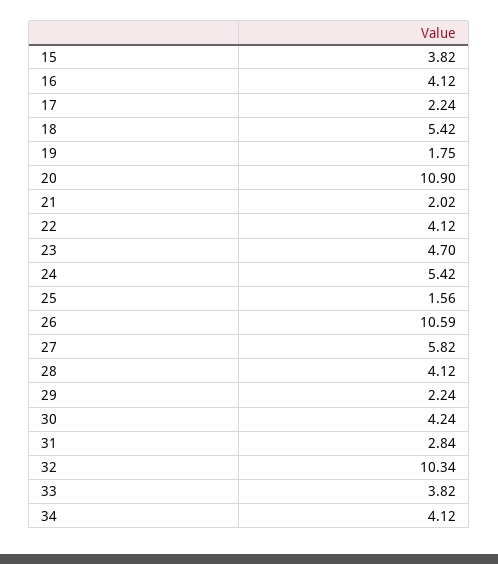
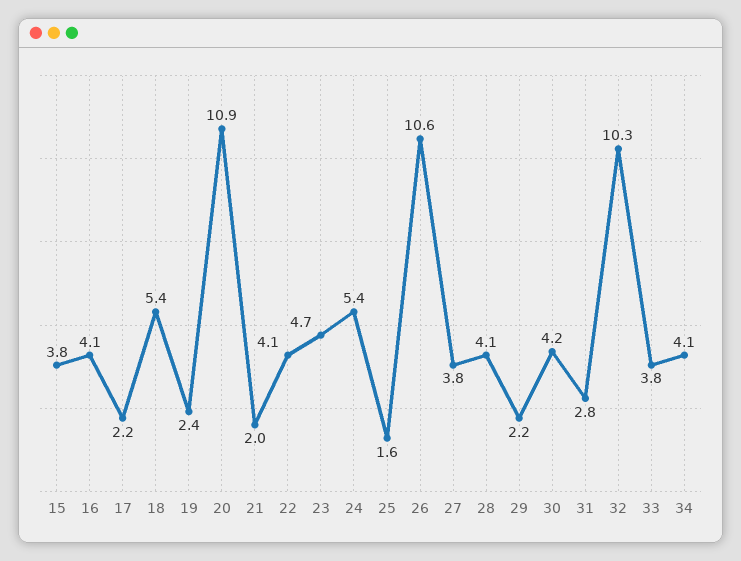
19: 1.75 -> 2.4
27: 5.82 -> 3.8

